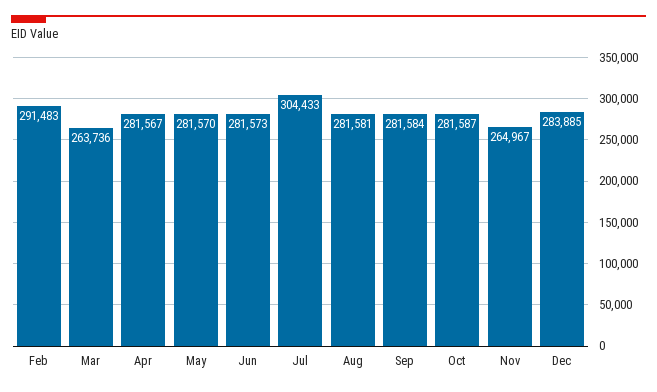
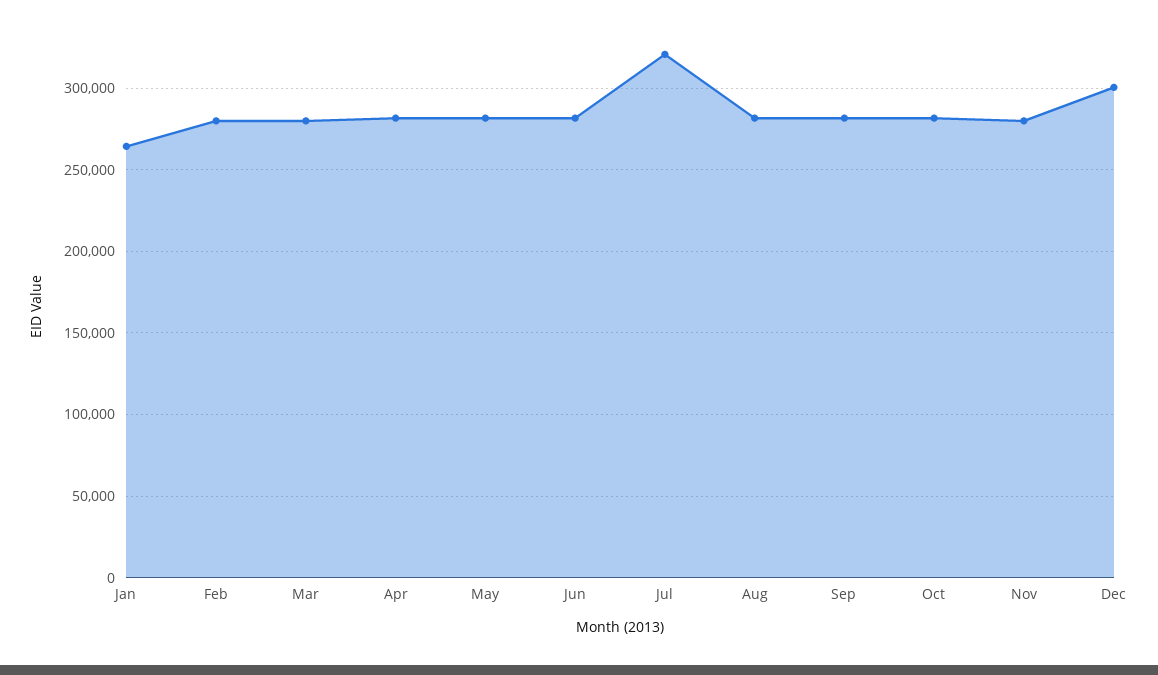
Feb: 291483 -> 280000
Mar: 263736 -> 280000
Jul: 304433 -> 320000
Nov: 264967 -> 280000
Dec: 283885 -> 300000
Jan: none -> 265000

